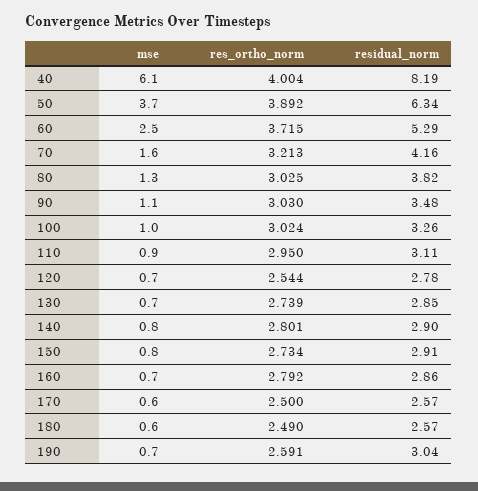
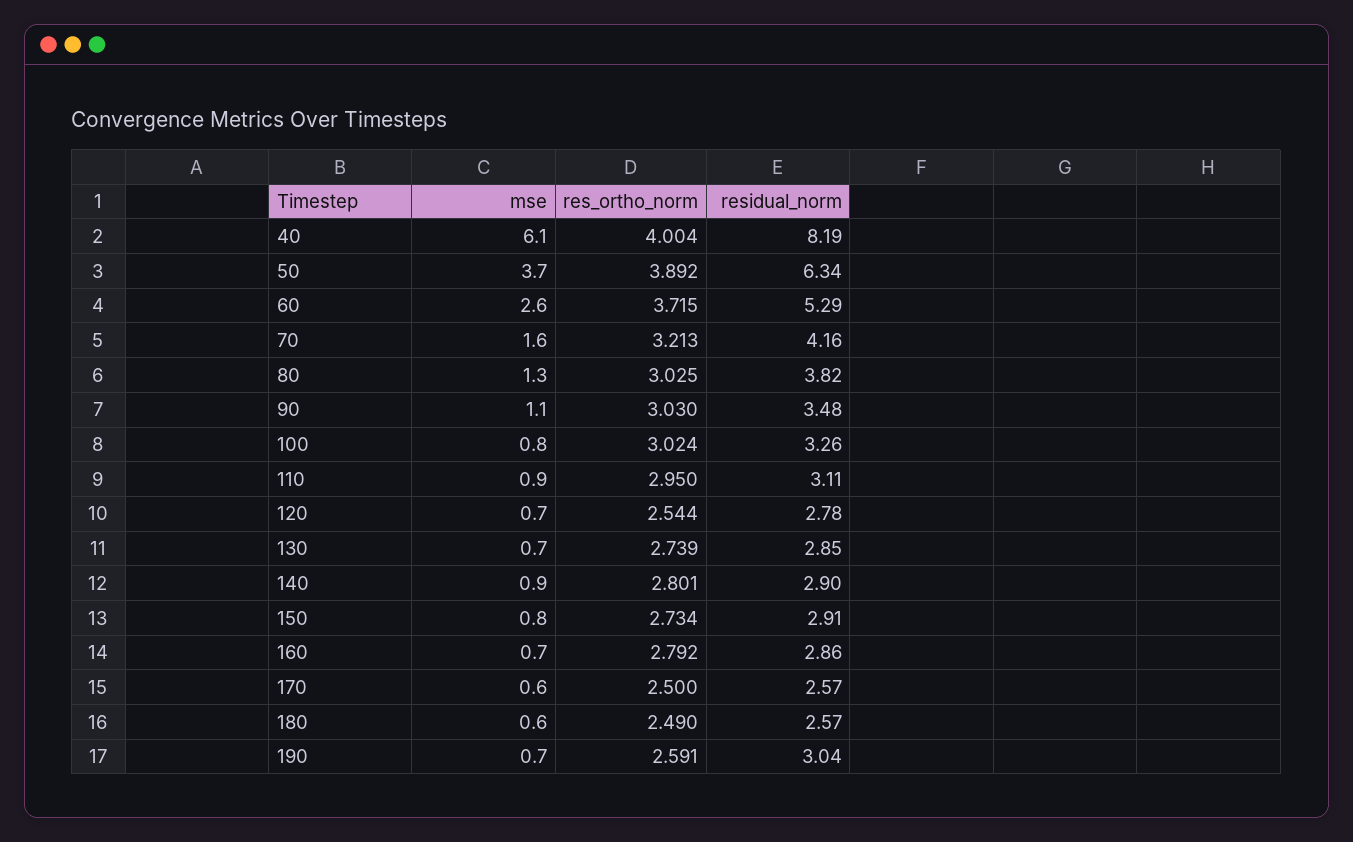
mse, 60: 2.5 -> 2.6
mse, 100: 1 -> 0.8
mse, 140: 0.8 -> 0.9

